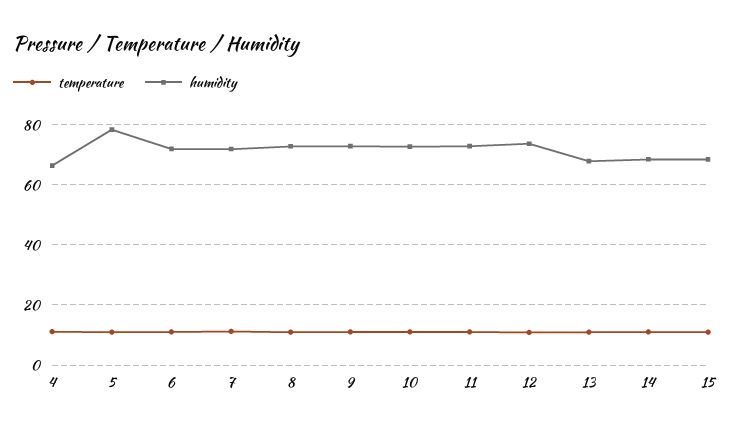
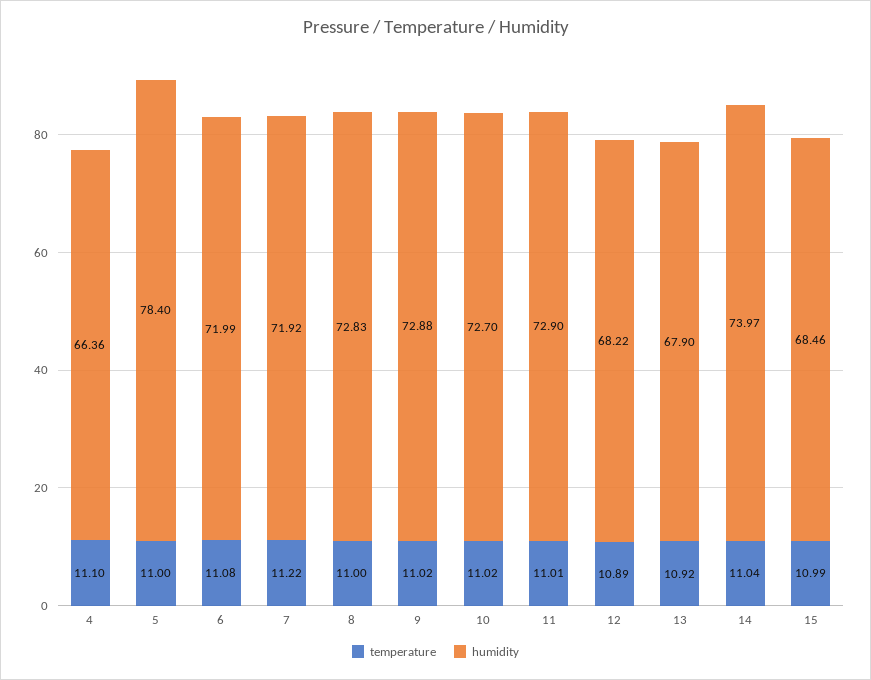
humidity, 12: 74 -> 68.22
humidity, 14: 68 -> 73.97

